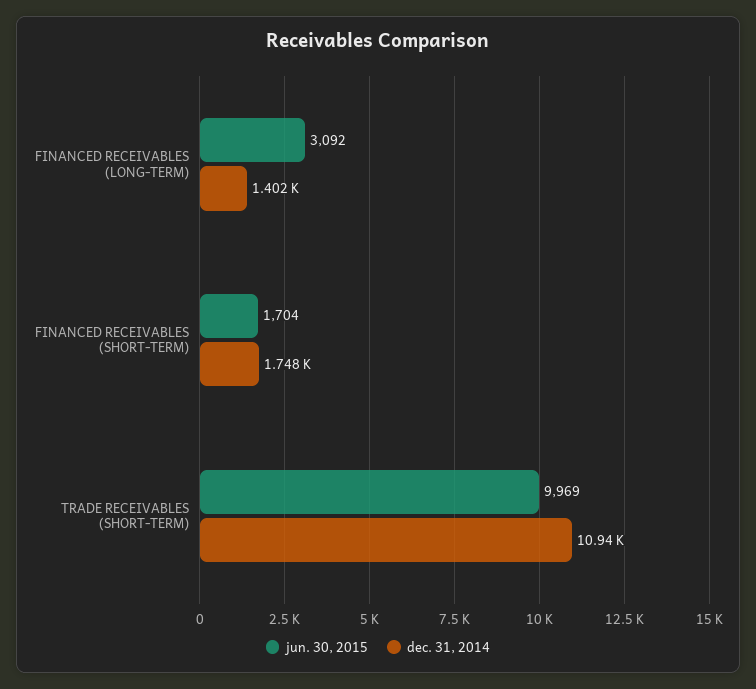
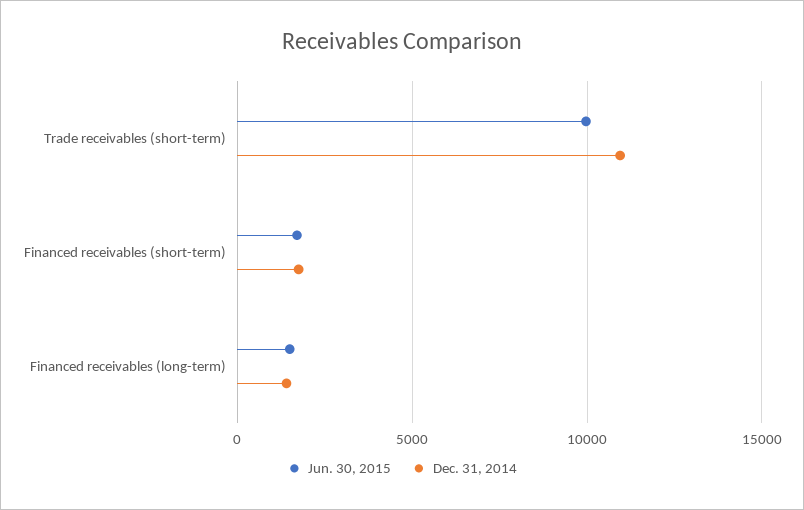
jun. 30, 2015, FINANCED RECEIVABLES (LONG-TERM): 3092 -> 1500

